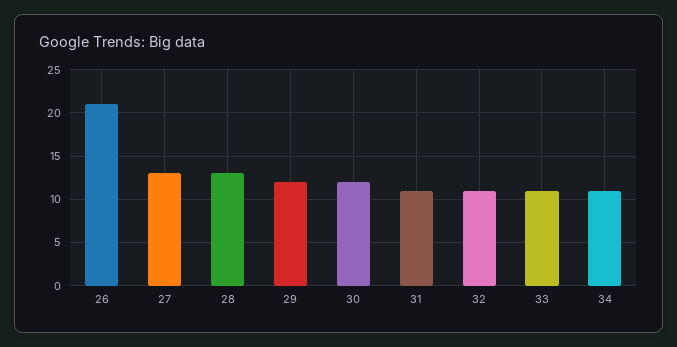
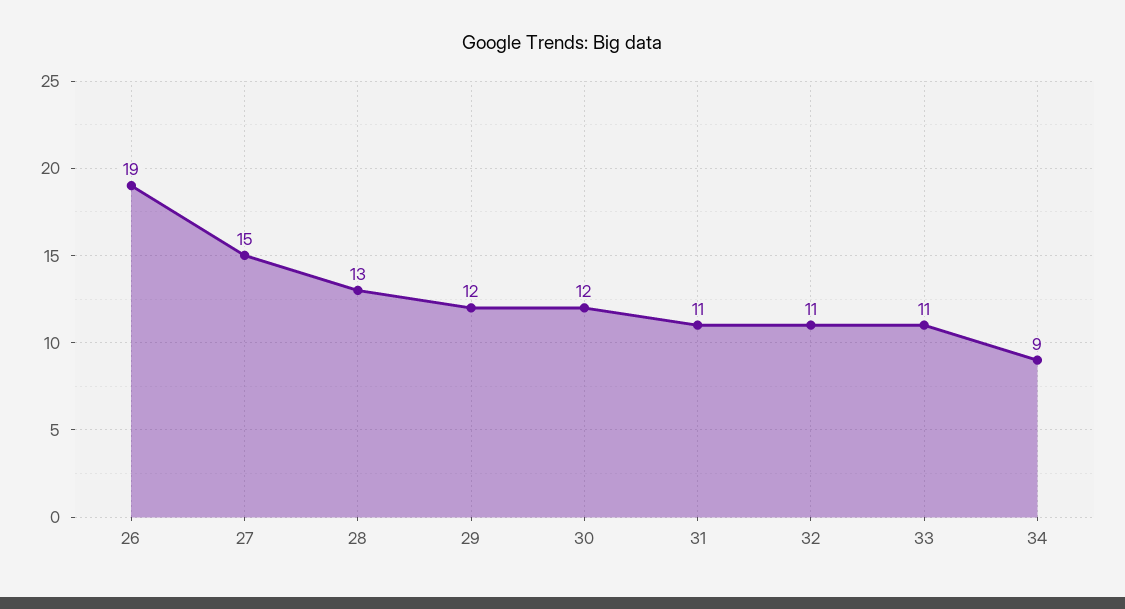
26: 21 -> 19
27: 13 -> 15
34: 11 -> 9

